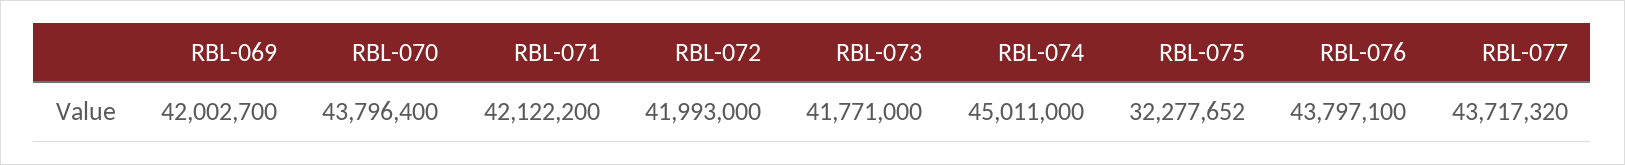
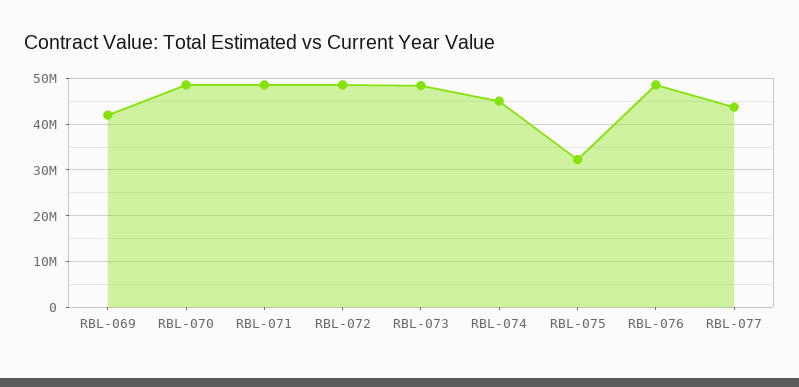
RBL-070: 43796400 -> 48000000
RBL-071: 42122200 -> 48000000
RBL-072: 41993000 -> 48000000
RBL-073: 41771000 -> 48000000
RBL-076: 43797100 -> 48000000

